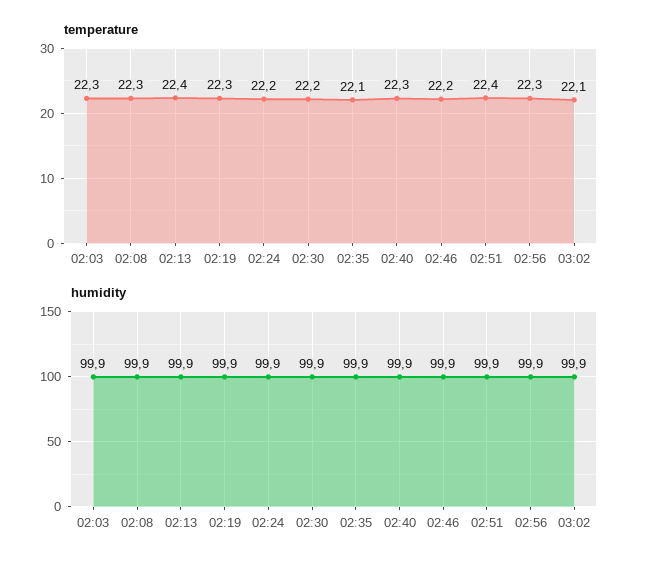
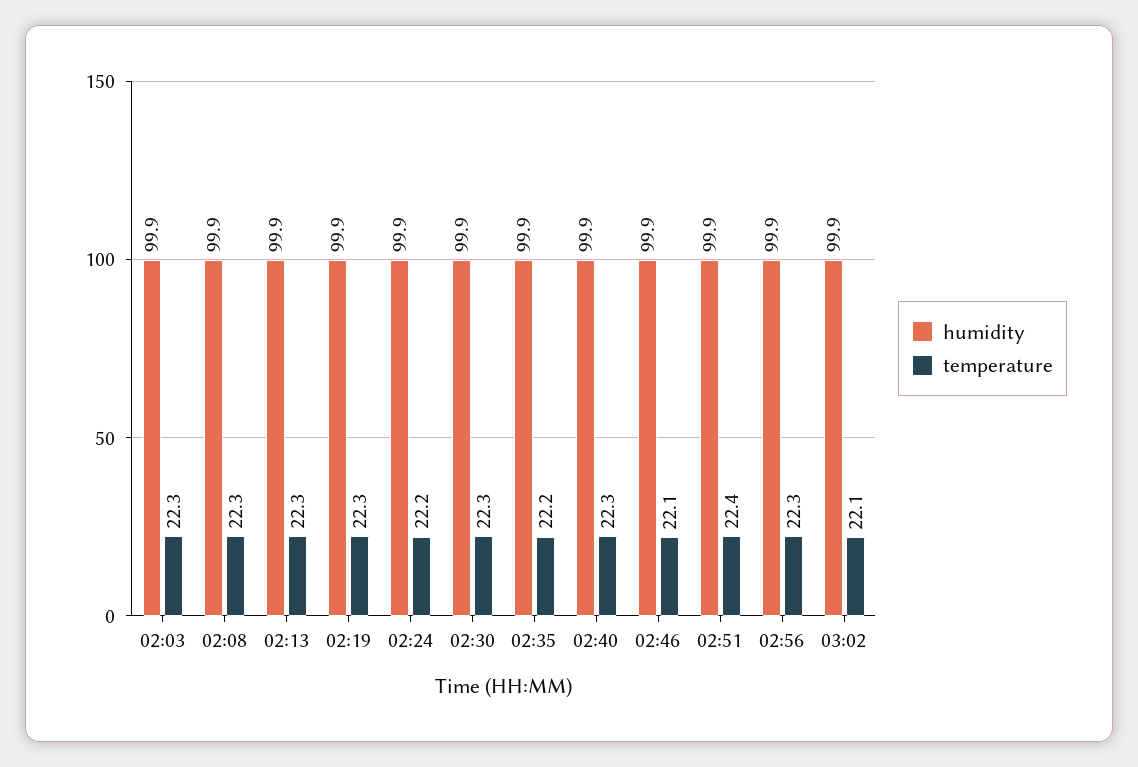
temperature, 02:13: 22.4 -> 22.3
temperature, 02:30: 22.2 -> 22.3
temperature, 02:35: 22.1 -> 22.2
temperature, 02:46: 22.2 -> 22.1

